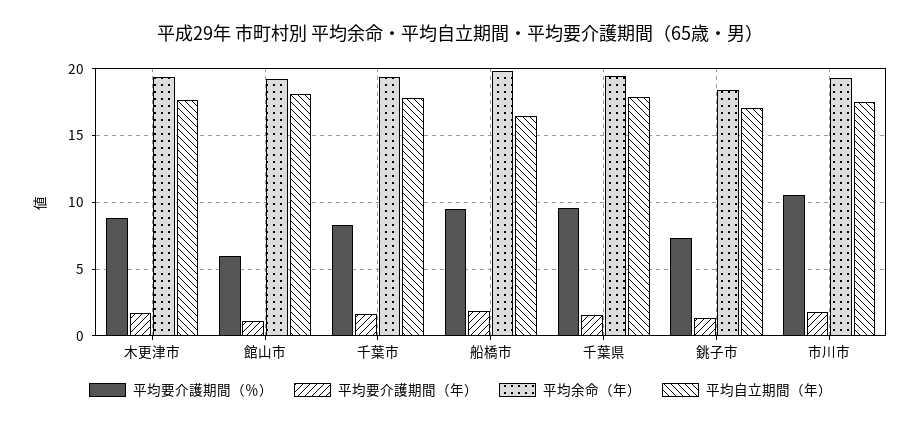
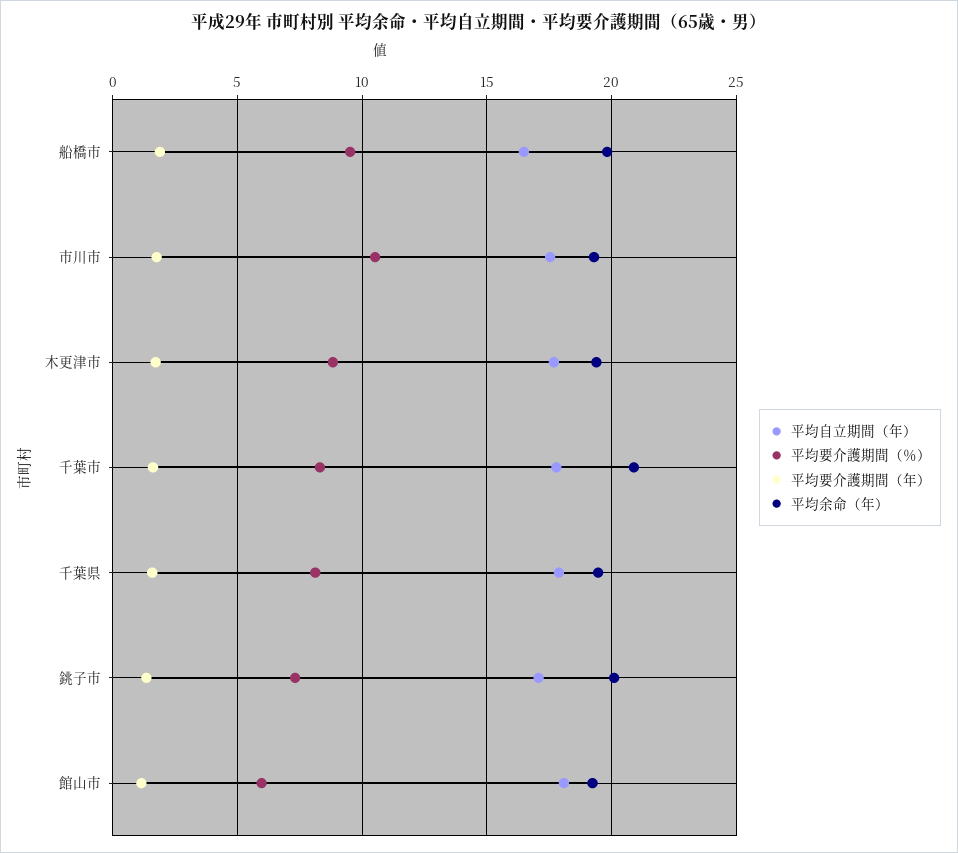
平均余命（年）, 千葉市: 19.5 -> 21
平均要介護期間（％）, 千葉県: 9.5 -> 8
平均余命（年）, 銚子市: 18.5 -> 20

